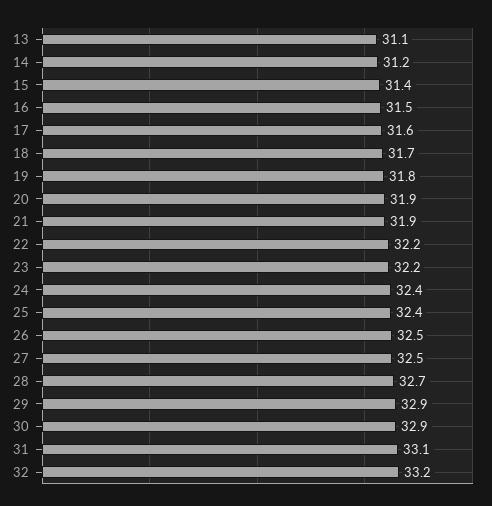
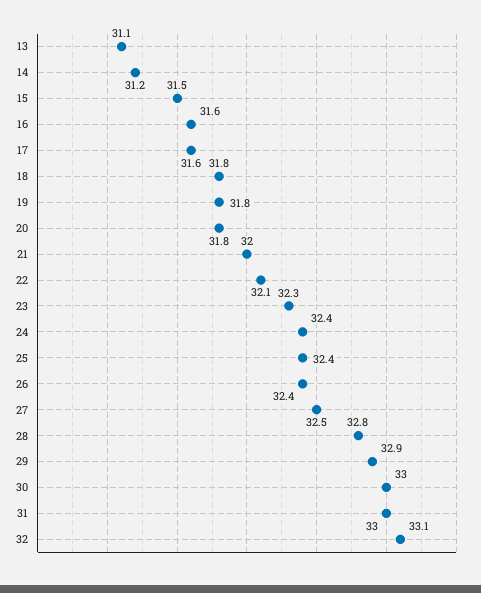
15: 31.4 -> 31.5
16: 31.5 -> 31.6
18: 31.7 -> 31.8
20: 31.9 -> 31.8
21: 31.9 -> 32
22: 32.2 -> 32.1
23: 32.2 -> 32.3
26: 32.5 -> 32.4
28: 32.7 -> 32.8
30: 32.9 -> 33
31: 33.1 -> 33
32: 33.2 -> 33.1

